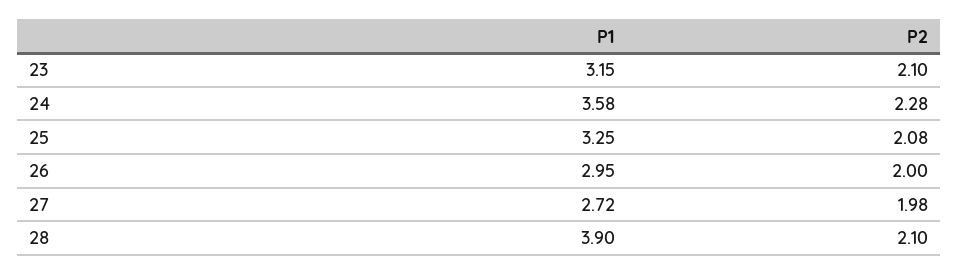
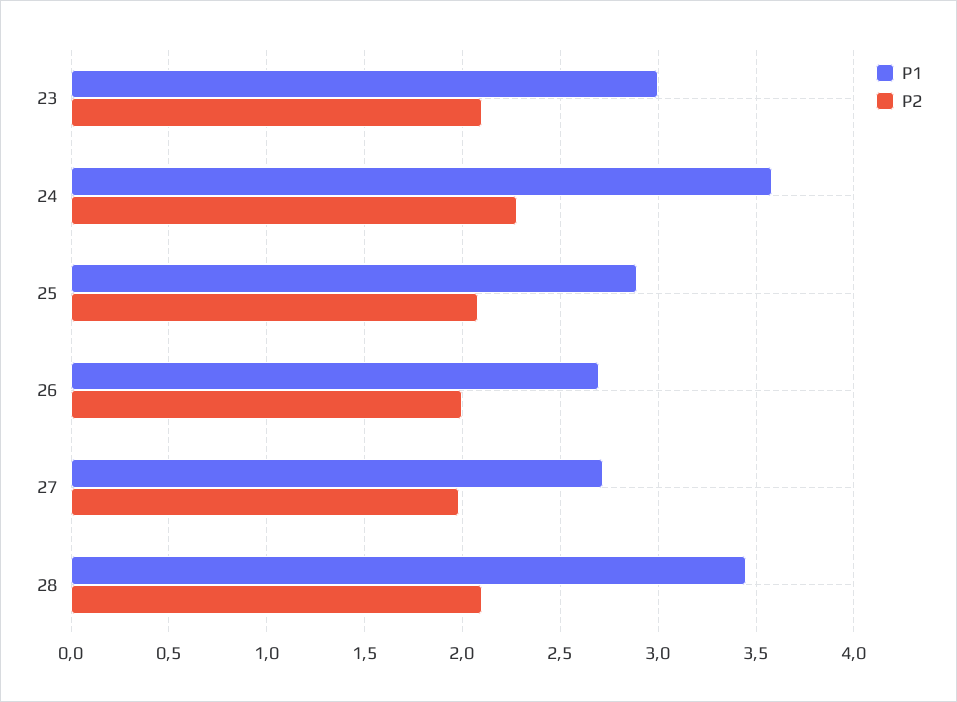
P1, 23: 3.15 -> 3
P1, 25: 3.25 -> 2.9
P1, 26: 2.95 -> 2.7
P1, 28: 3.9 -> 3.45

